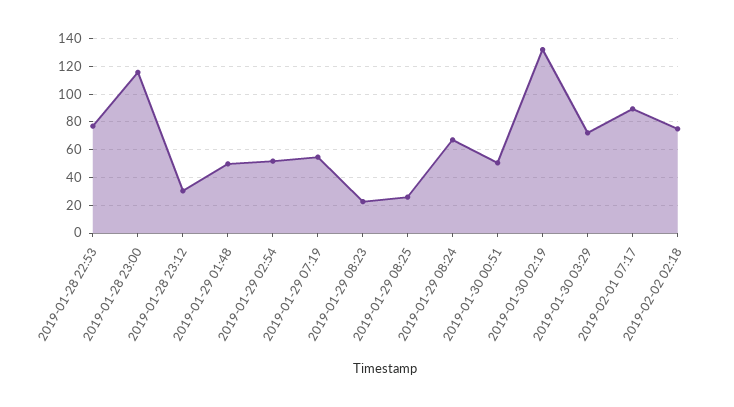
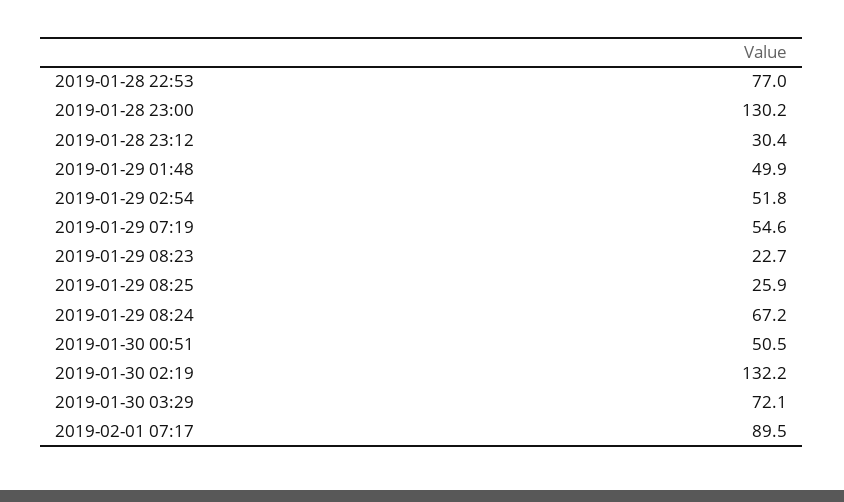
2019-01-28 23:00: 115 -> 130.2
2019-02-02 02:18: 75 -> none

